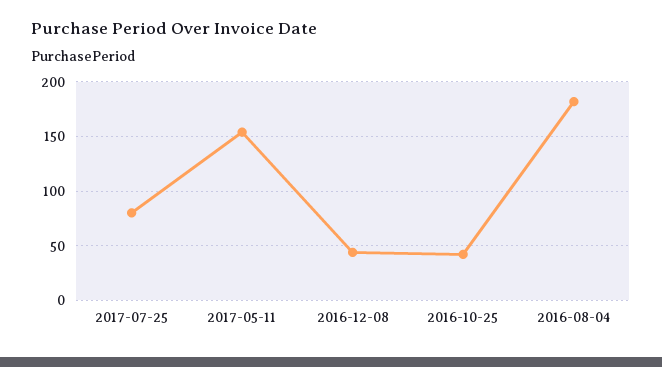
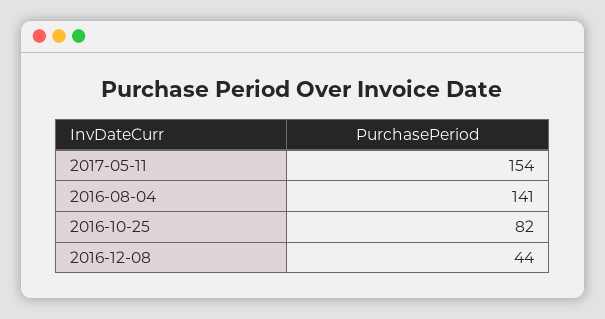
2017-07-25: 80 -> none
2016-10-25: 40 -> 82
2016-08-04: 180 -> 141

